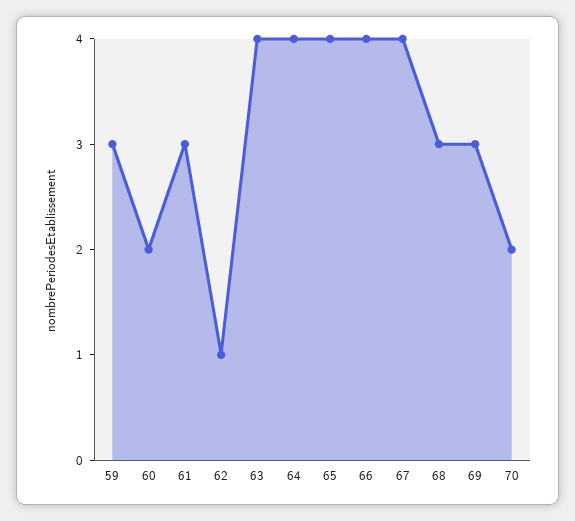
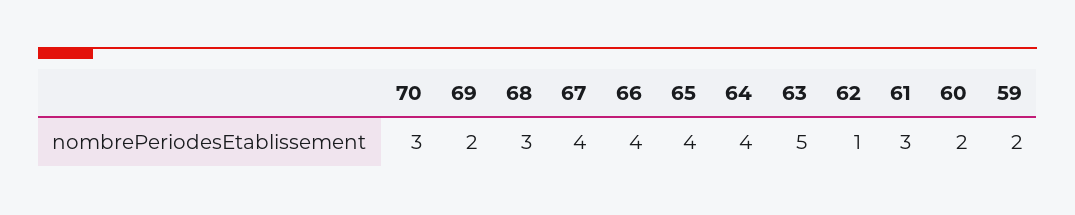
59: 3 -> 2
63: 4 -> 5
69: 3 -> 2
70: 2 -> 3

